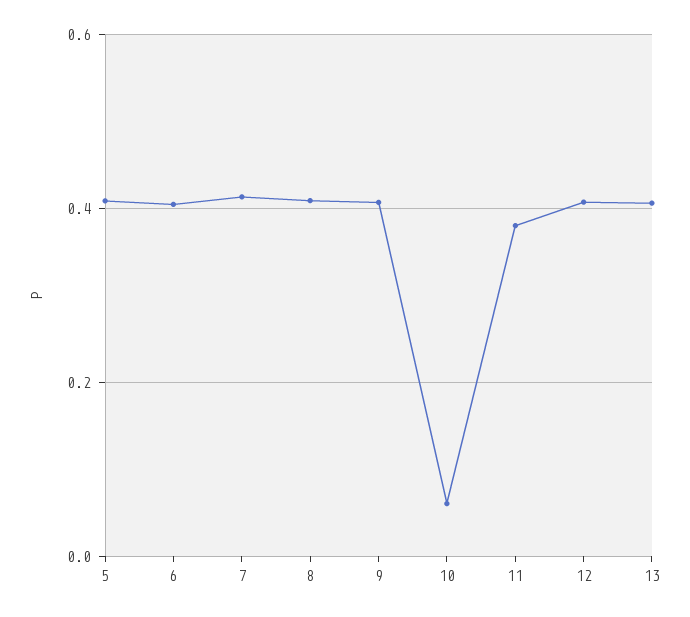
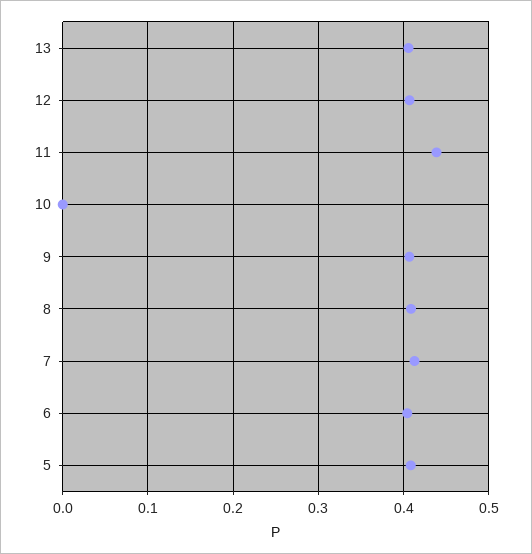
10: 0.06 -> 0
11: 0.38 -> 0.44

